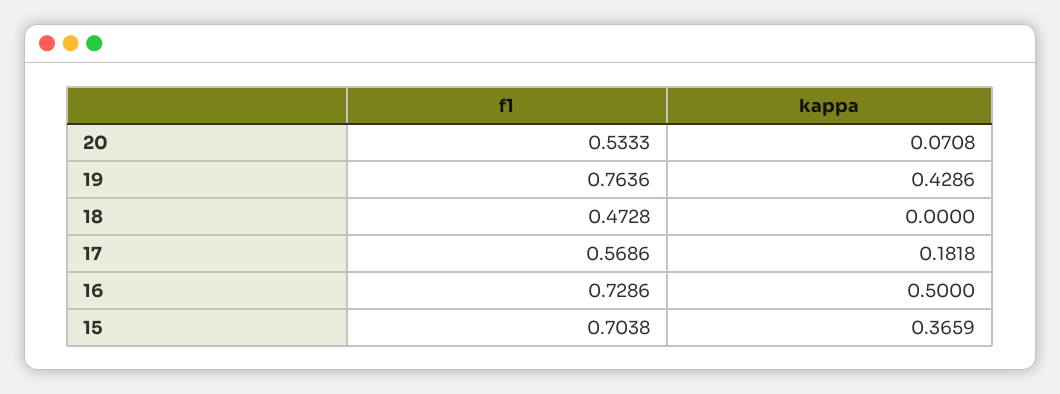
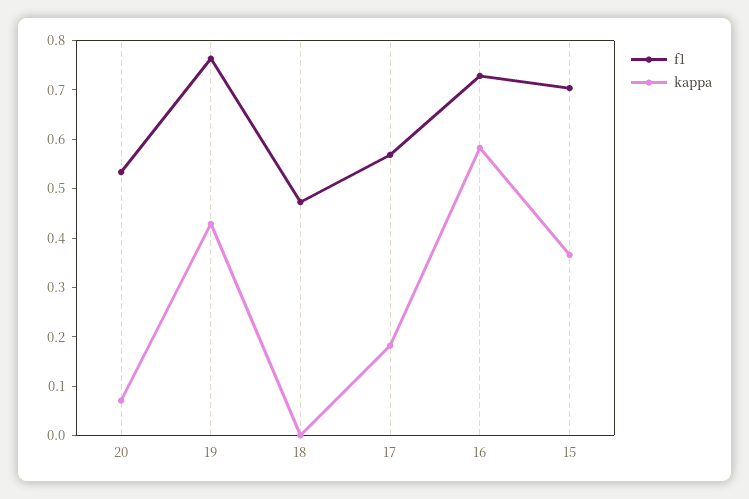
kappa, 16: 0.5 -> 0.58

